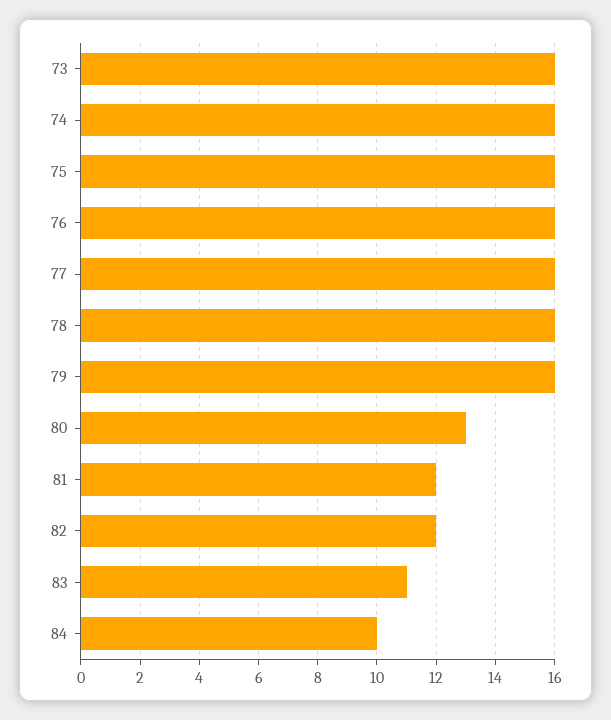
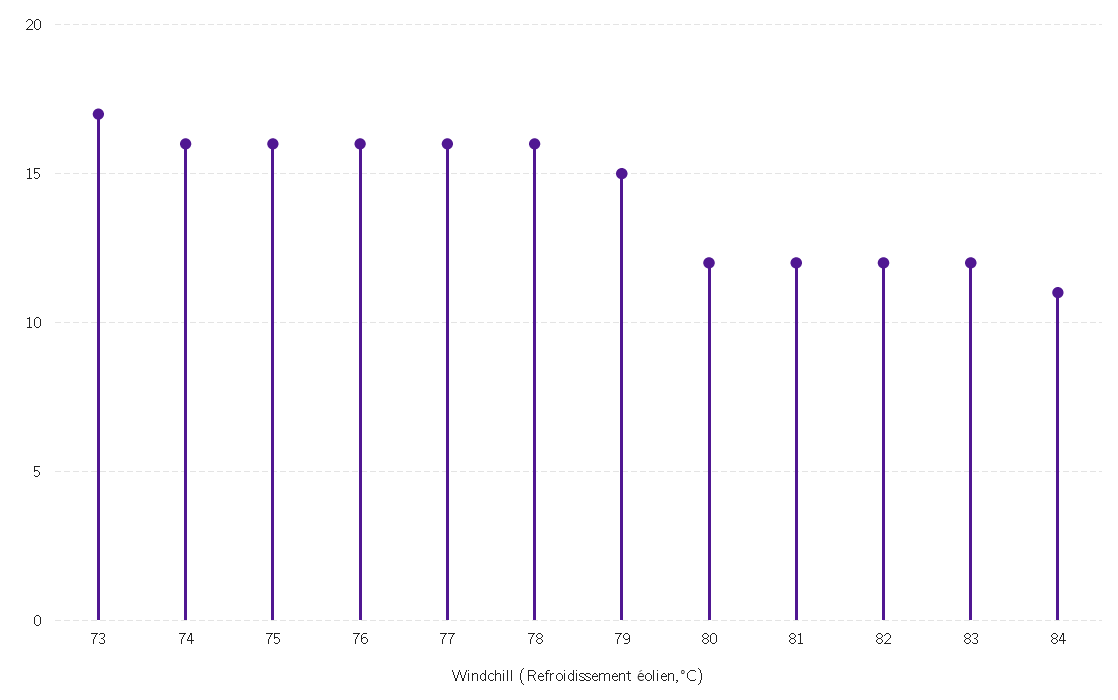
73: 16 -> 17
79: 16 -> 15
80: 13 -> 12
83: 11 -> 12
84: 10 -> 11

